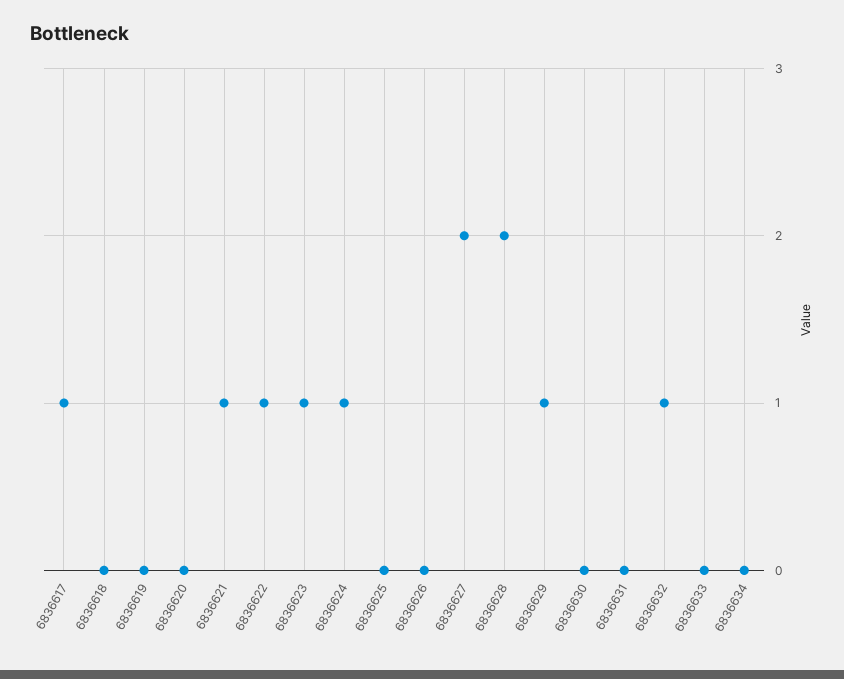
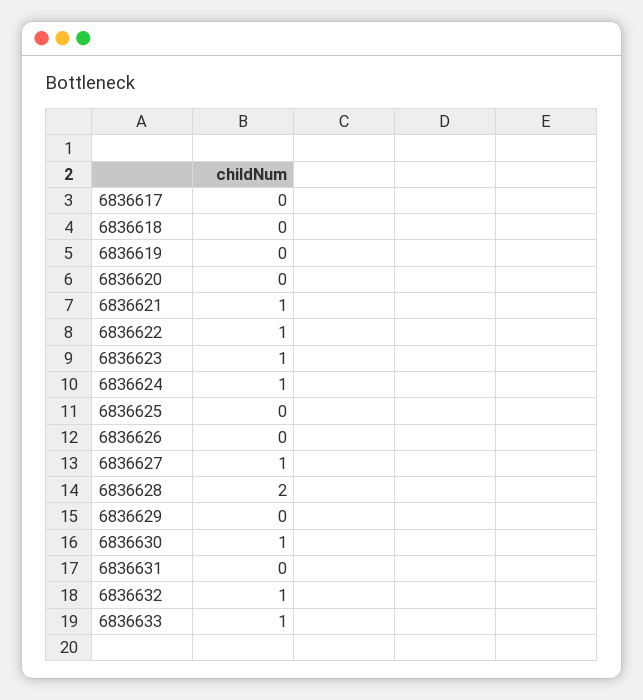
6836617: 1 -> 0
6836627: 2 -> 1
6836629: 1 -> 0
6836630: 0 -> 1
6836633: 0 -> 1
6836634: 0 -> none

